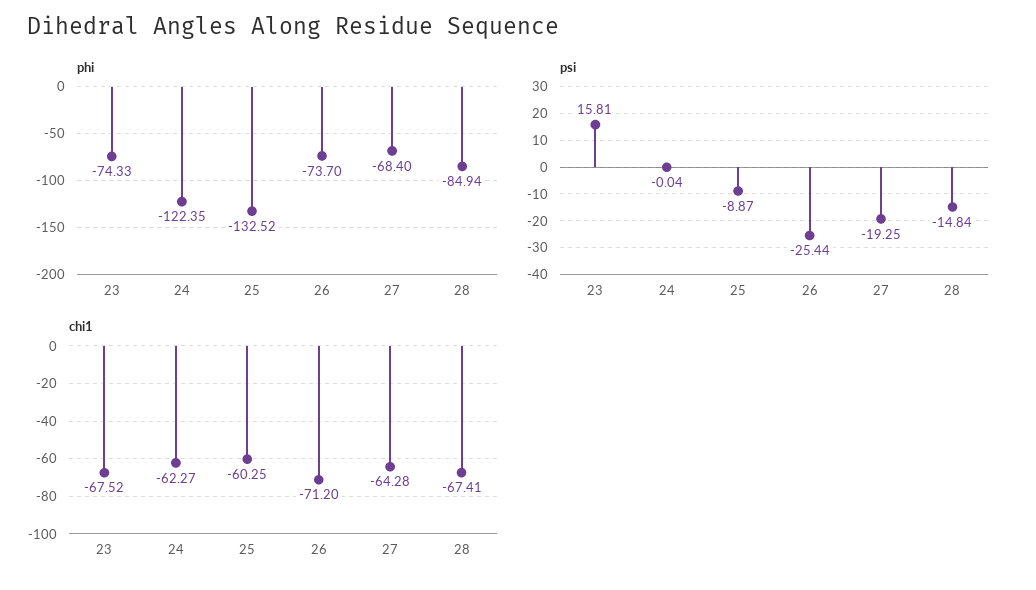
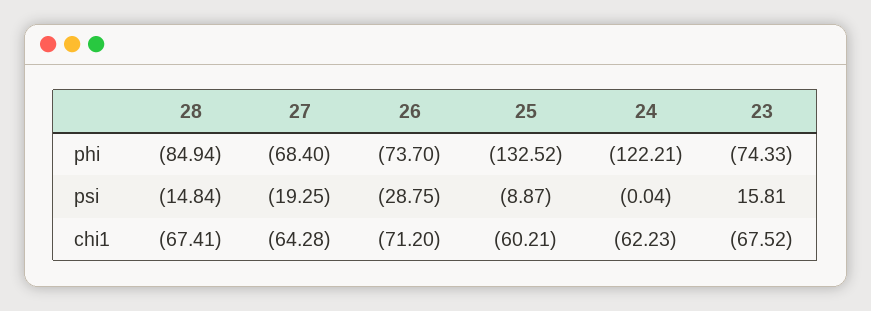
phi, 24: -122.35 -> -122.21
psi, 26: -25.44 -> -28.75
chi1, 24: -62.27 -> -62.23
chi1, 25: -60.25 -> -60.21

